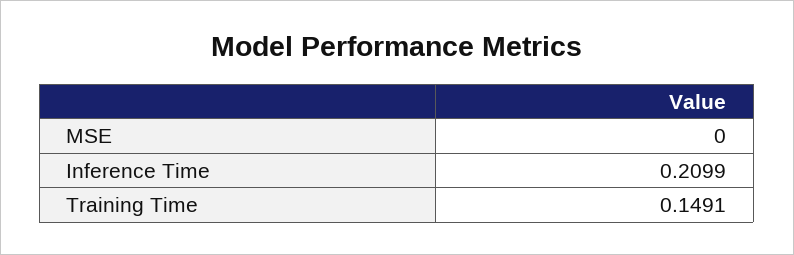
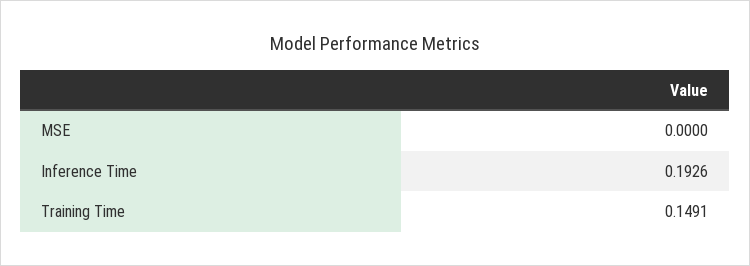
Inference Time: 0.2099 -> 0.1926

